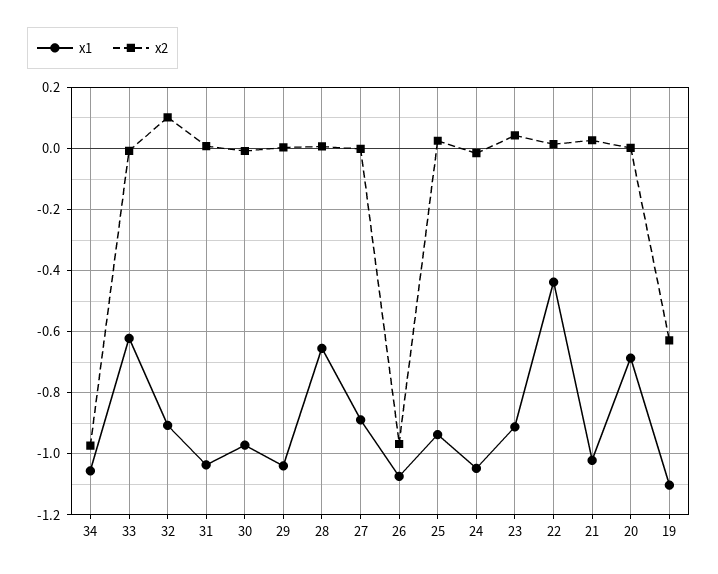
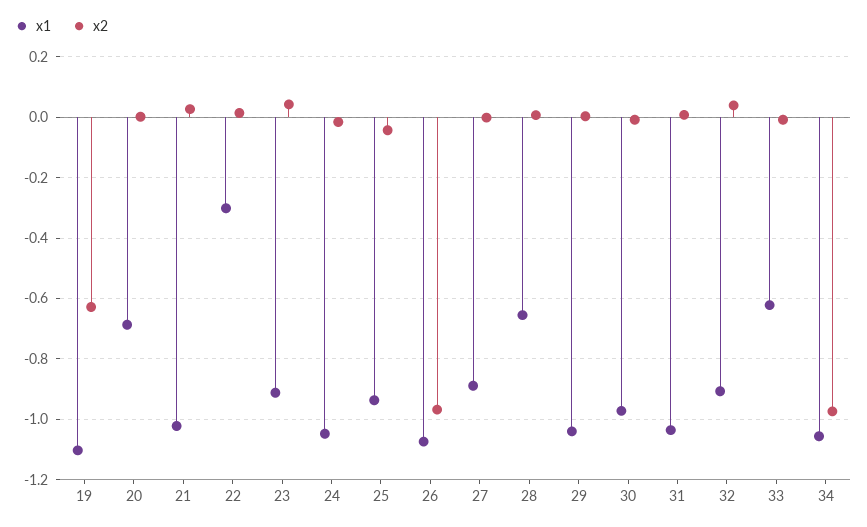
x2, 32: 0.1 -> 0.04
x2, 25: 0.02 -> -0.04
x1, 22: -0.44 -> -0.3

